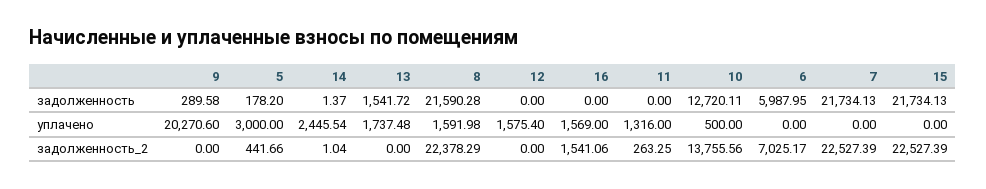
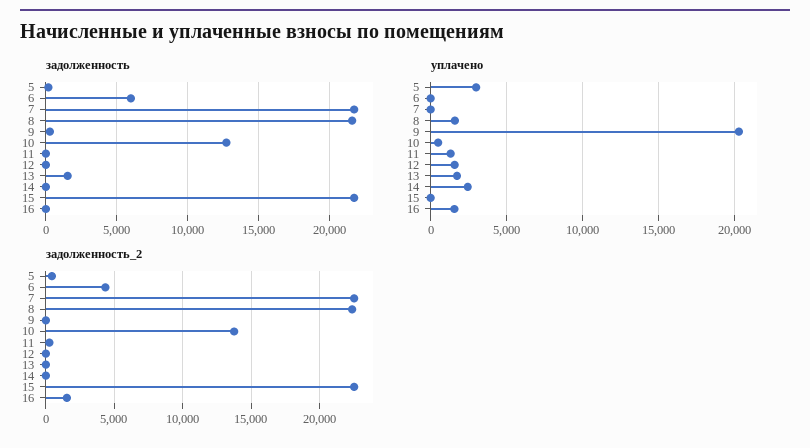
задолженность_2, 6: 7025.17 -> 4500

